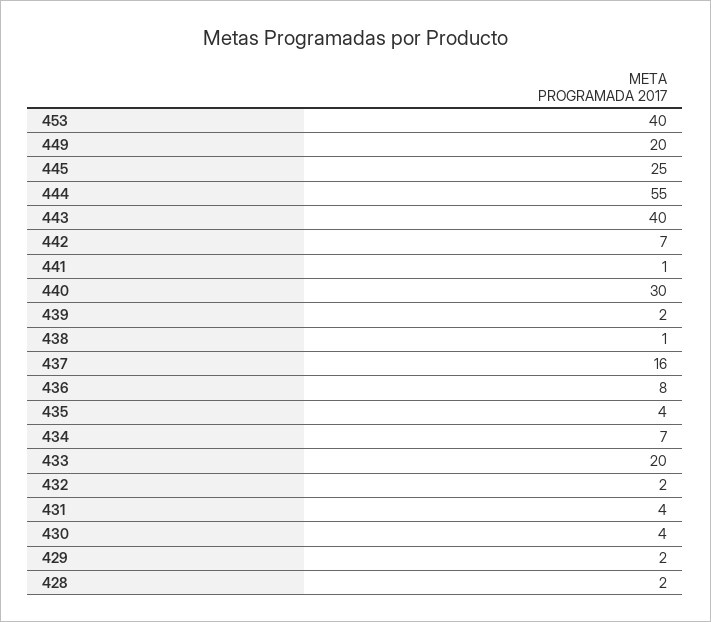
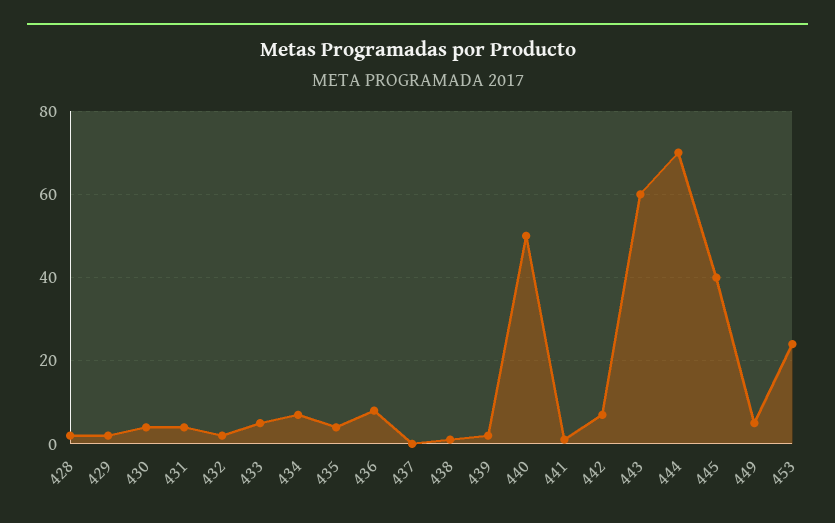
453: 40 -> 25
449: 20 -> 5
445: 25 -> 40
444: 55 -> 70
443: 40 -> 60
440: 30 -> 50
437: 16 -> 0
433: 20 -> 5

